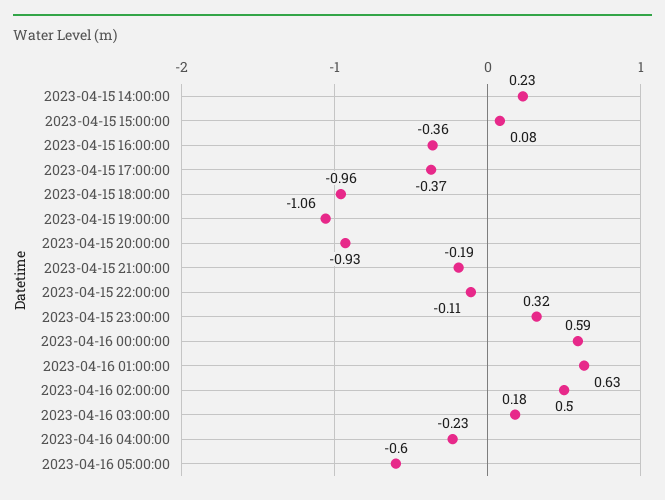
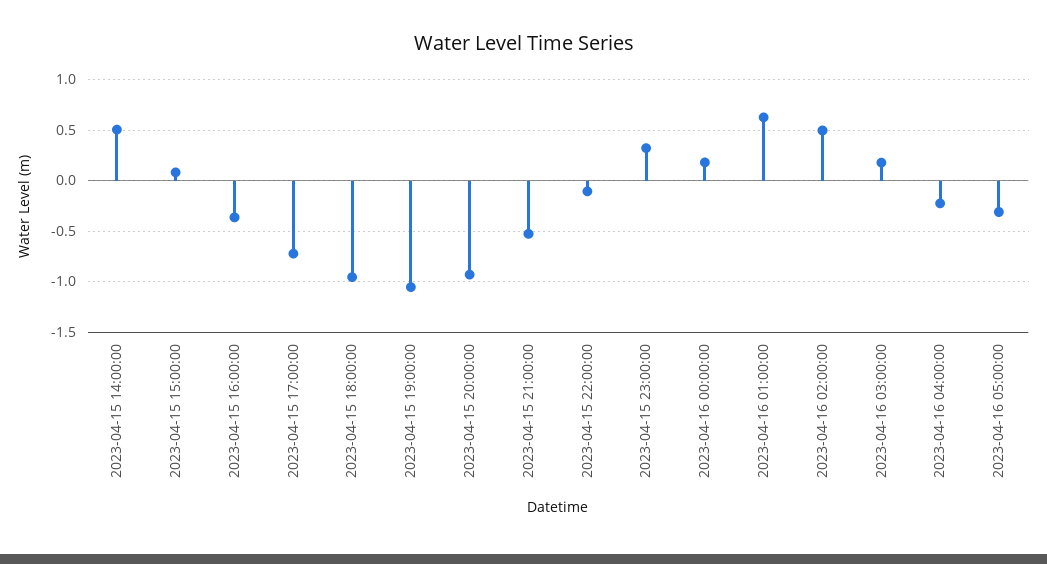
2023-04-15 14:00:00: 0.23 -> 0.5
2023-04-15 17:00:00: -0.37 -> -0.7
2023-04-15 21:00:00: -0.19 -> -0.5
2023-04-16 00:00:00: 0.59 -> 0.2
2023-04-16 05:00:00: -0.6 -> -0.3

